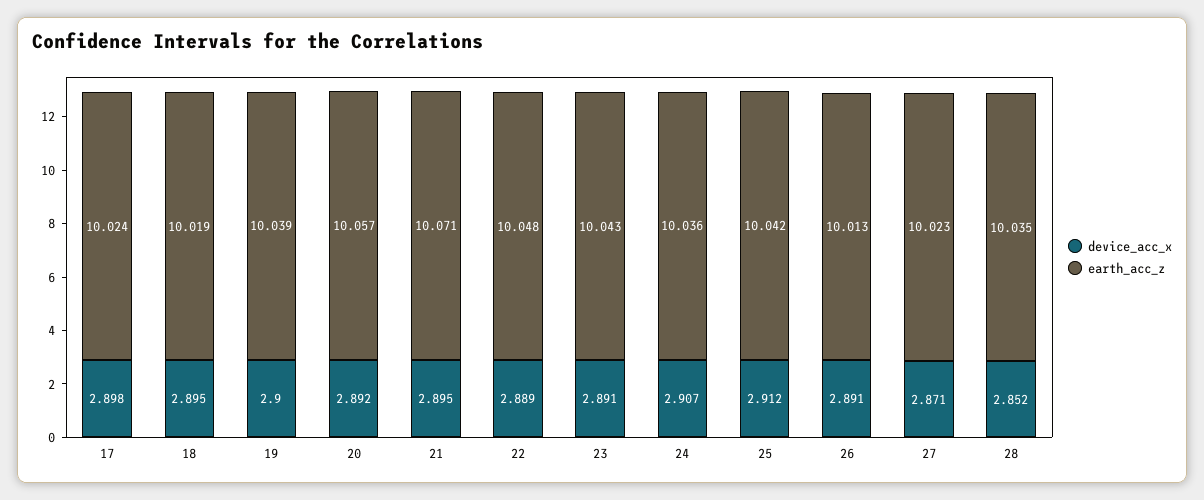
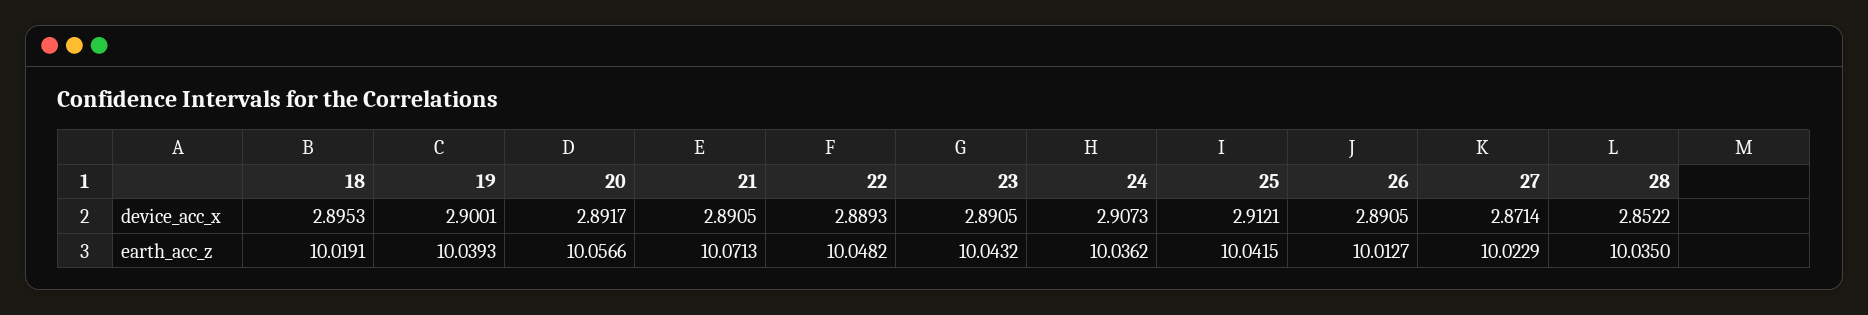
device_acc_x, 17: 2.898 -> none
earth_acc_z, 17: 10.024 -> none
device_acc_x, 21: 2.895 -> 2.8905

